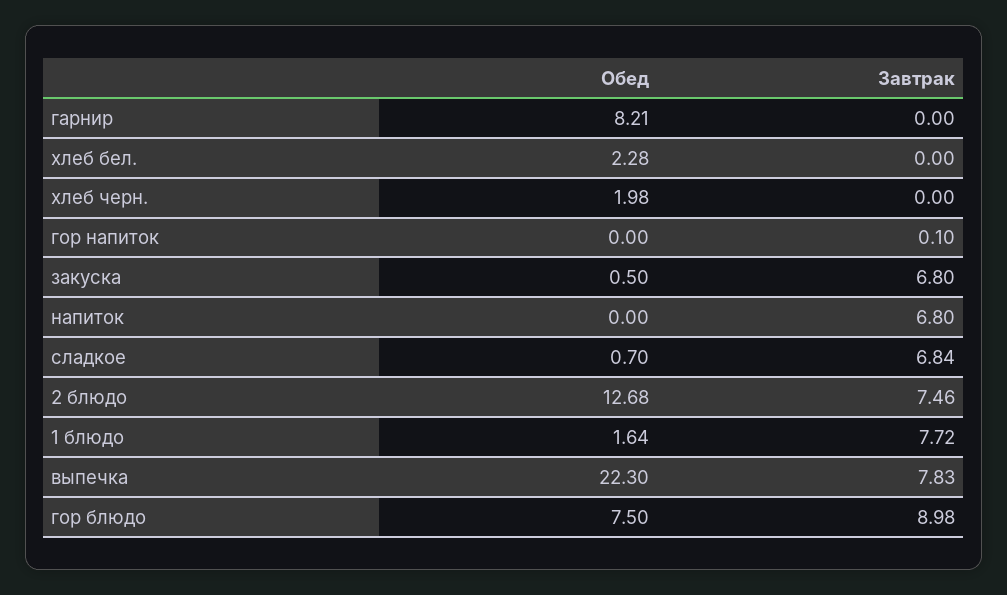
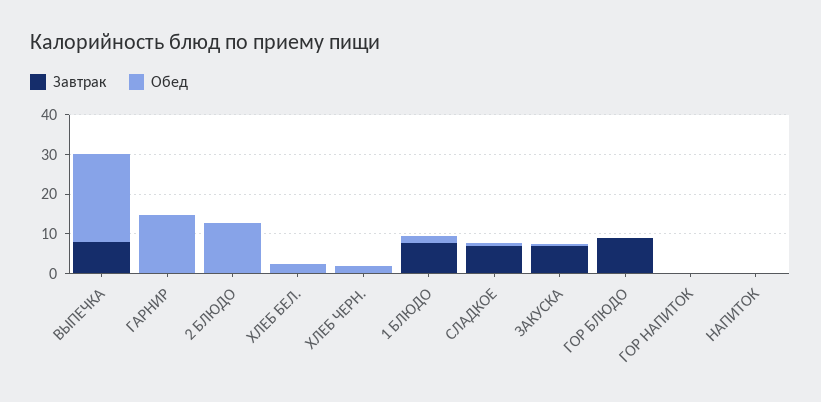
Обед, гарнир: 8.21 -> 15
Завтрак, напиток: 6.8 -> 0
Завтрак, 2 блюдо: 7.46 -> 0
Обед, гор блюдо: 7.5 -> 0

